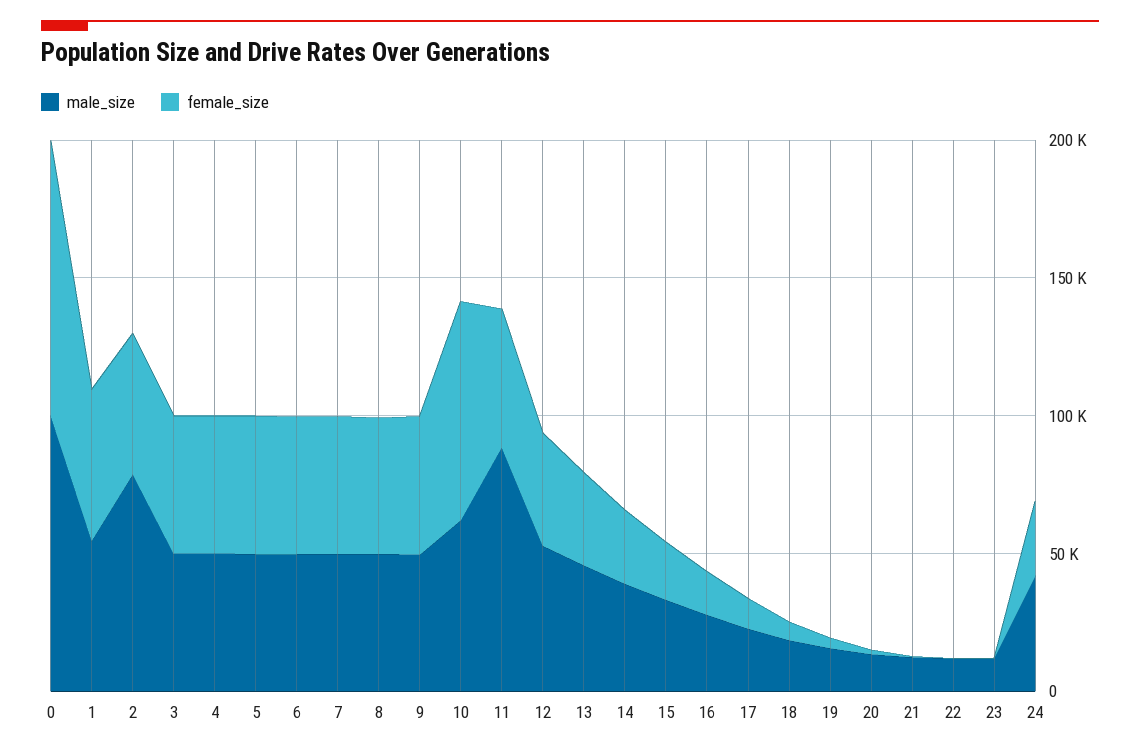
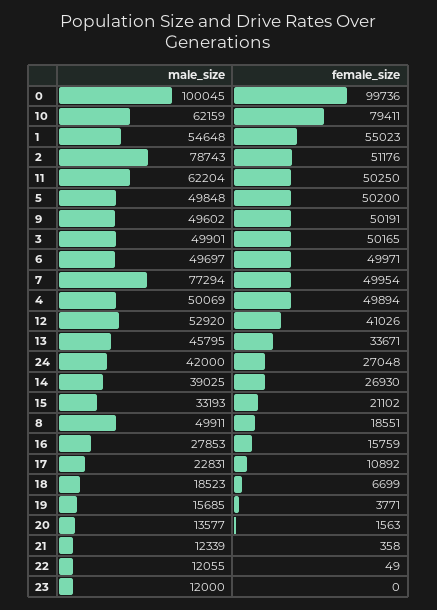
male_size, 7: 50000 -> 77294
female_size, 8: 50000 -> 18551
male_size, 11: 90000 -> 62204

